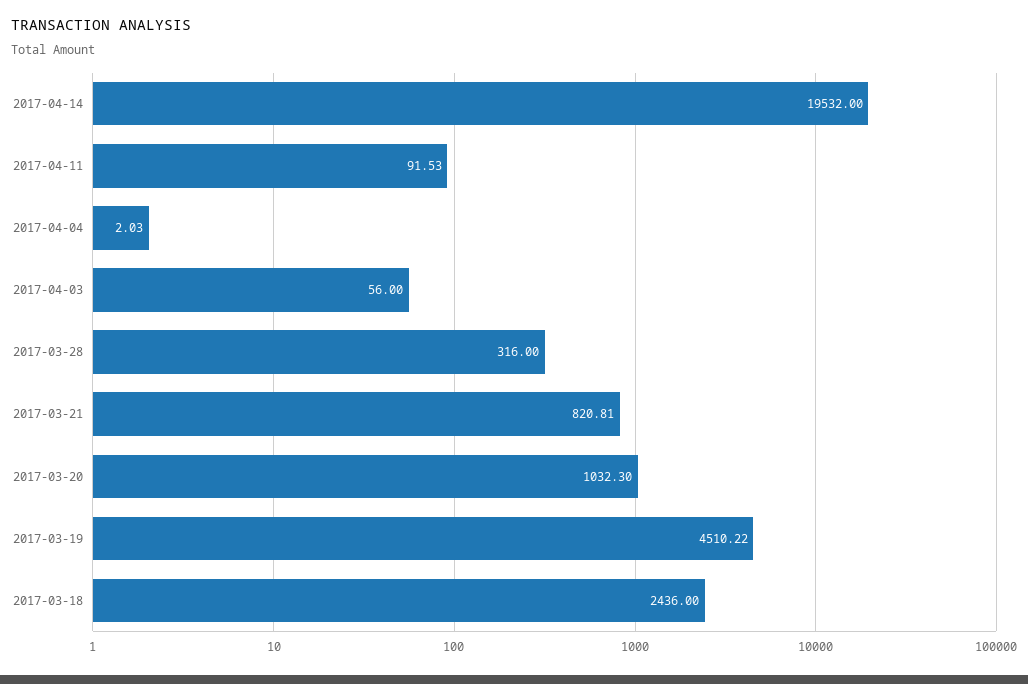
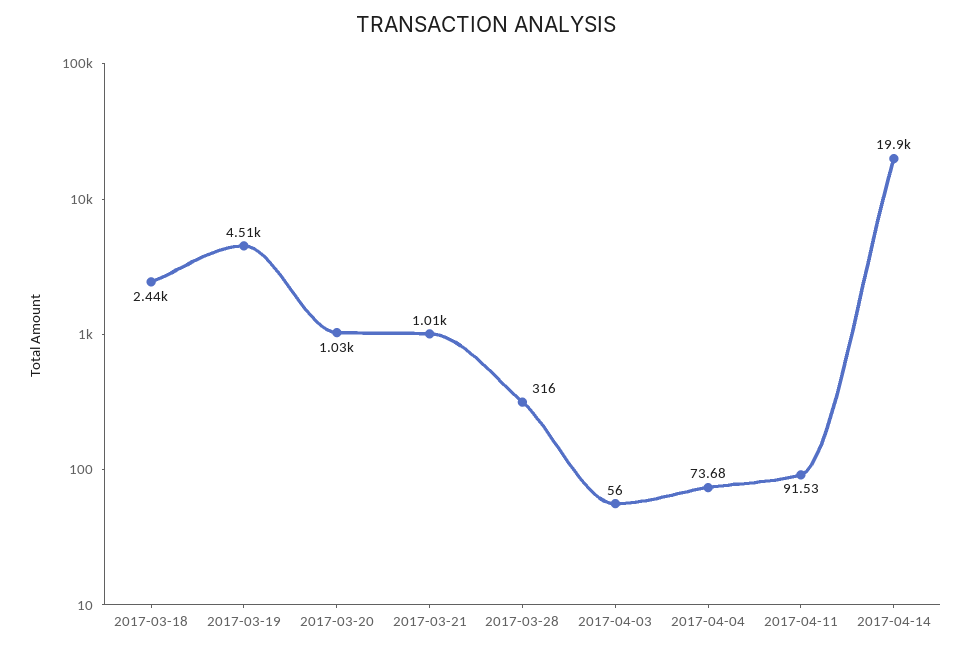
2017-04-14: 19532 -> 19900
2017-04-04: 2.03 -> 73.68
2017-03-21: 820.81 -> 1010

